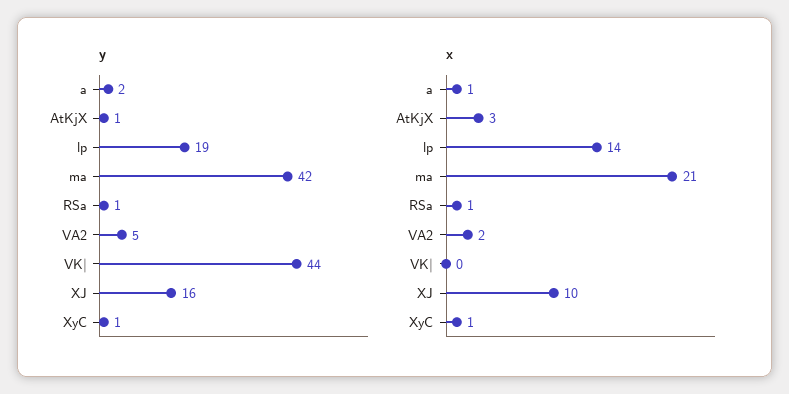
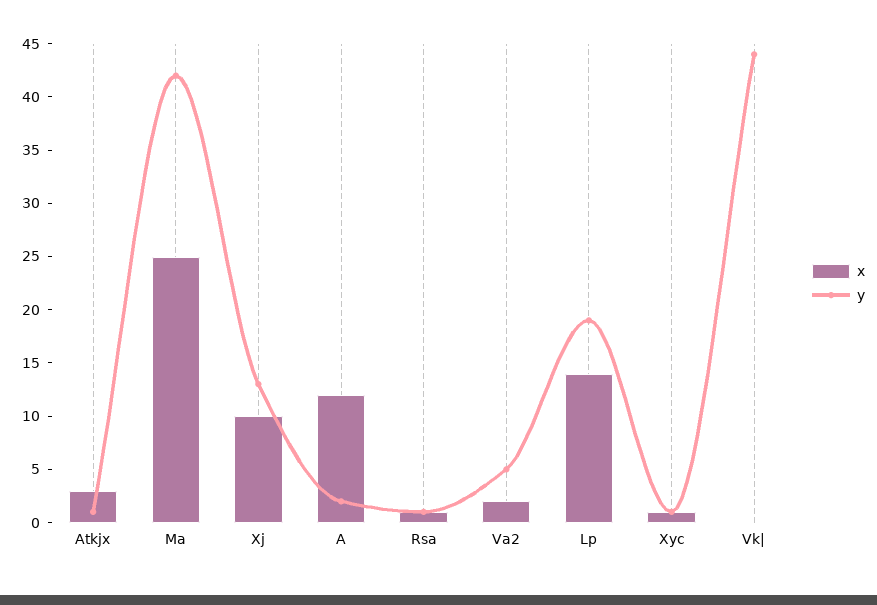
y, XJ: 16 -> 13
x, a: 1 -> 12
x, ma: 21 -> 25

